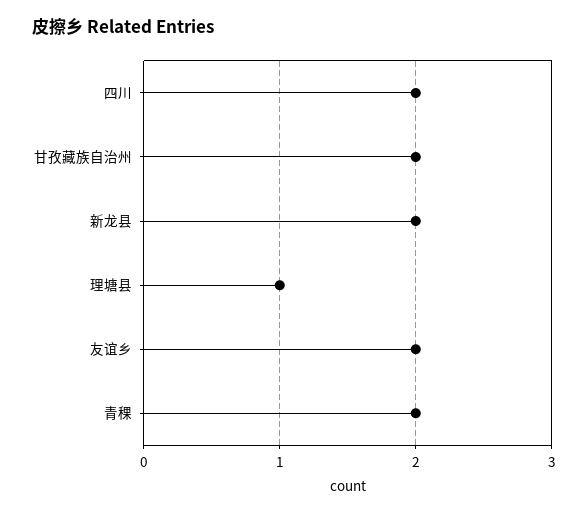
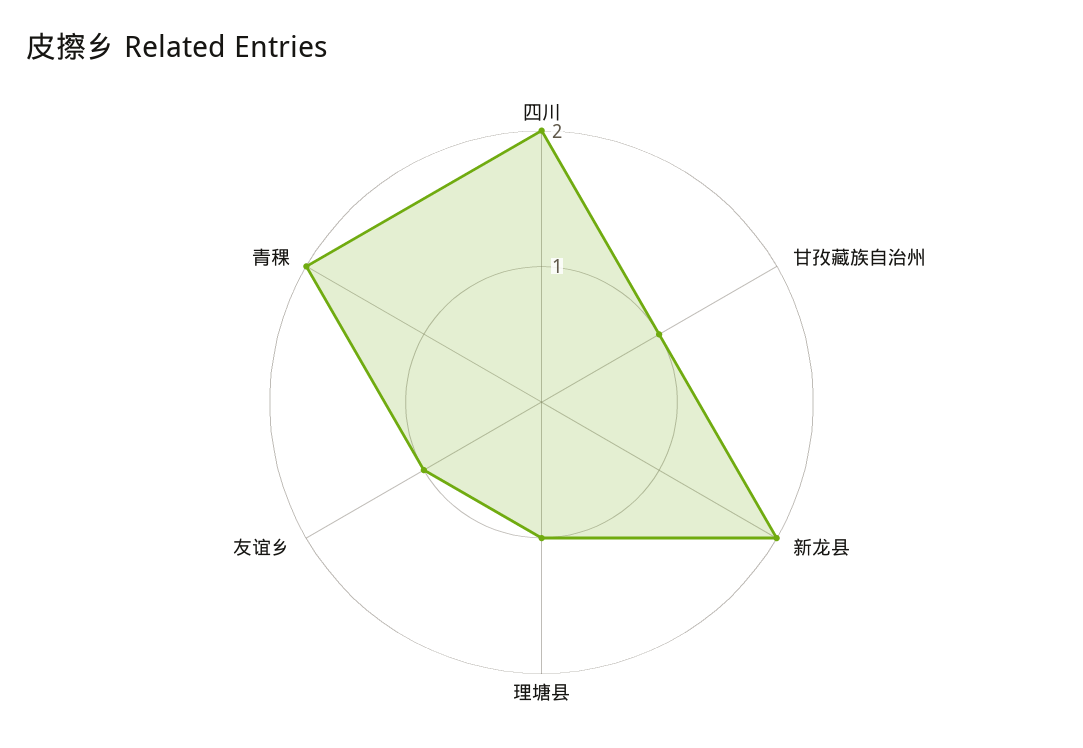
甘孜藏族自治州: 2 -> 1
友谊乡: 2 -> 1

